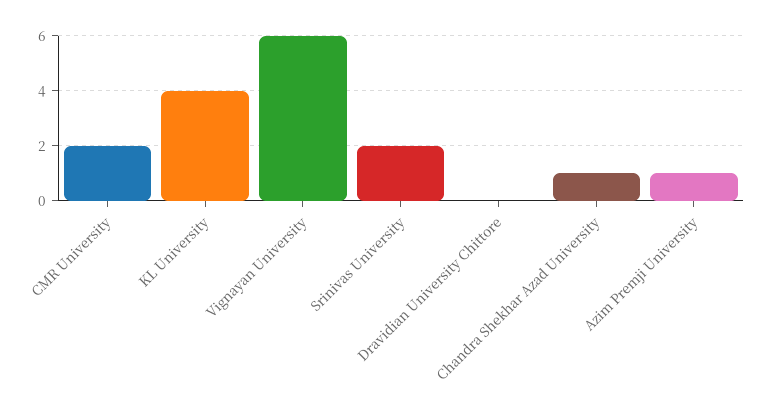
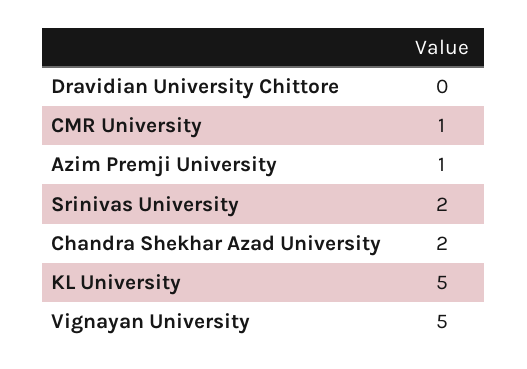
CMR University: 2 -> 1
KL University: 4 -> 5
Vignayan University: 6 -> 5
Chandra Shekhar Azad University: 1 -> 2

